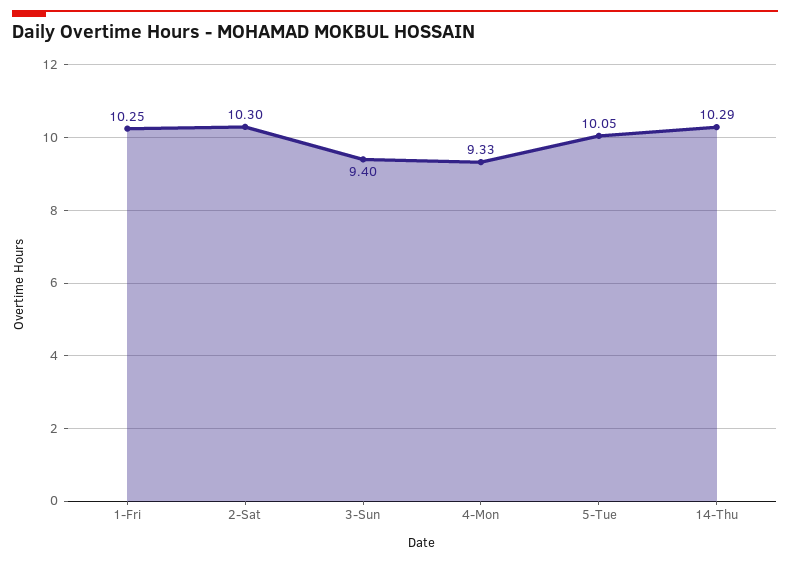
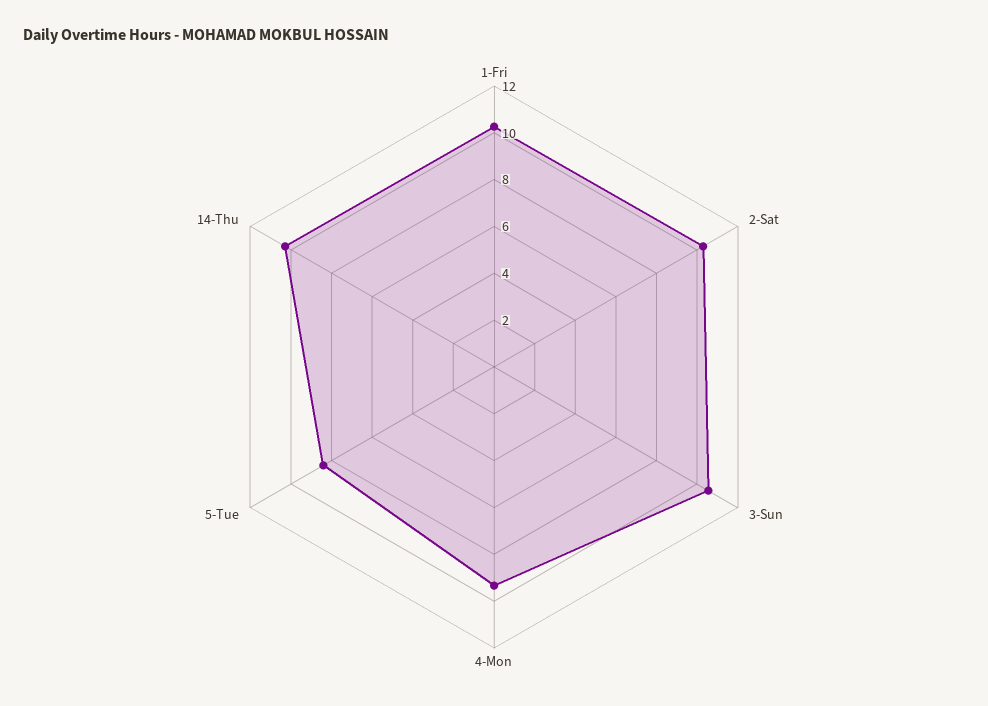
3-Sun: 9.4 -> 10.5
5-Tue: 10.05 -> 8.5

